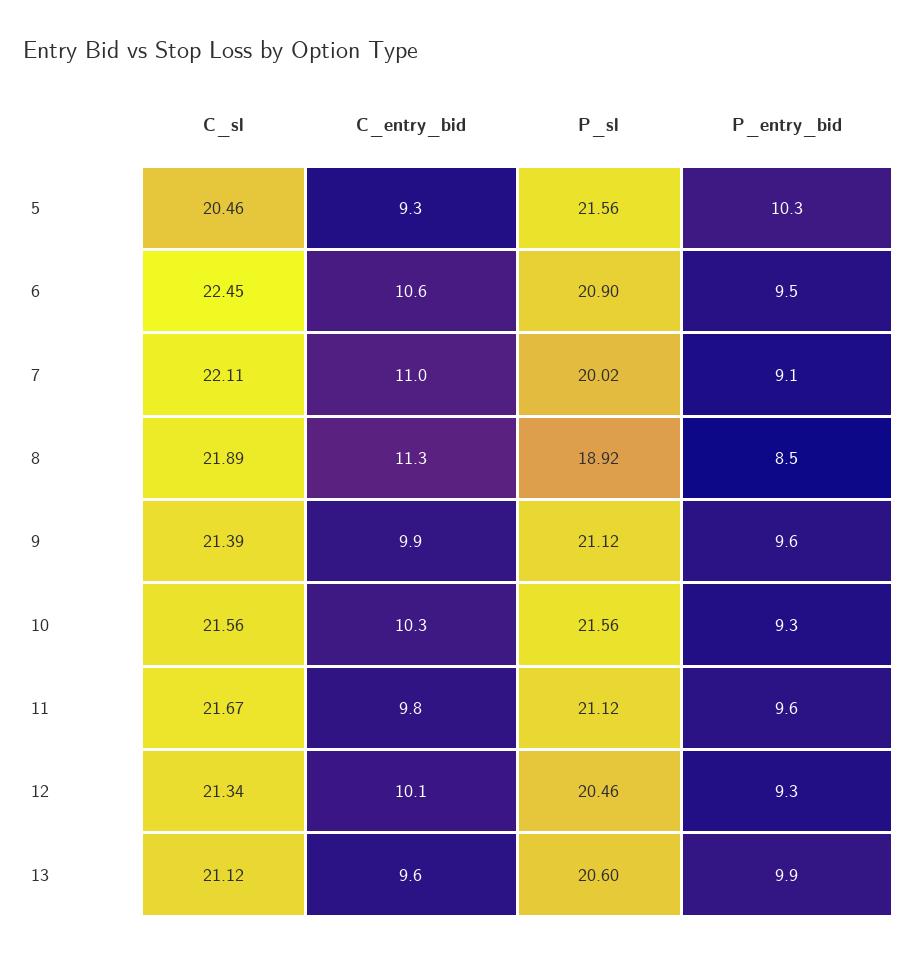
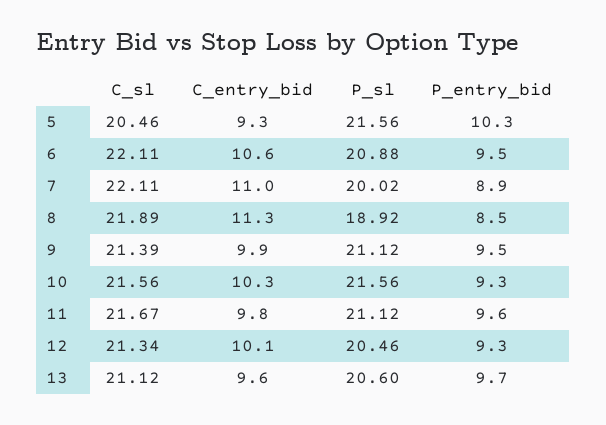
C_sl, 6: 22.45 -> 22.11
P_sl, 6: 20.9 -> 20.88
P_entry_bid, 7: 9.1 -> 8.9
P_entry_bid, 9: 9.6 -> 9.5
P_entry_bid, 13: 9.9 -> 9.7

